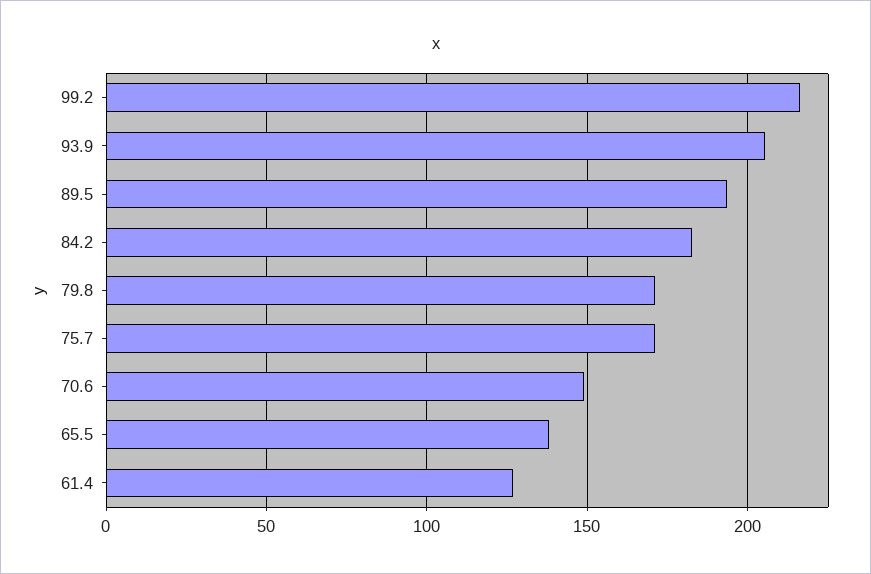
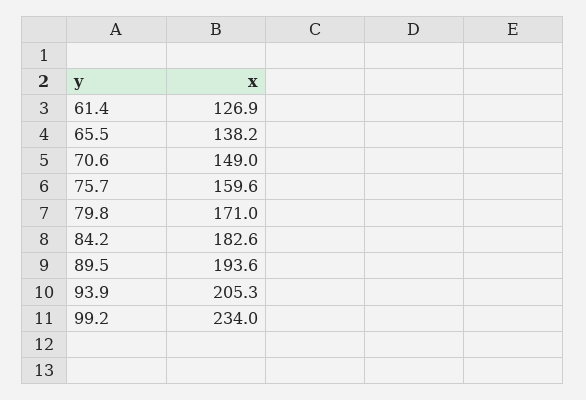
99.2: 215 -> 234
75.7: 170 -> 159.6

